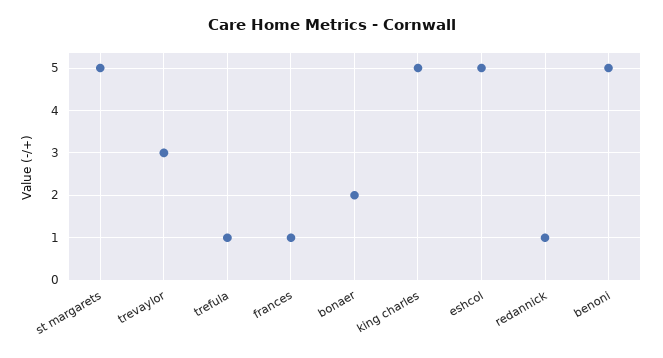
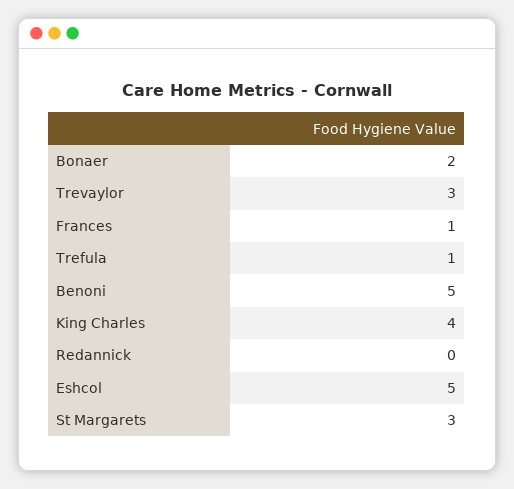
st margarets: 5 -> 3
king charles: 5 -> 4
redannick: 1 -> 0

